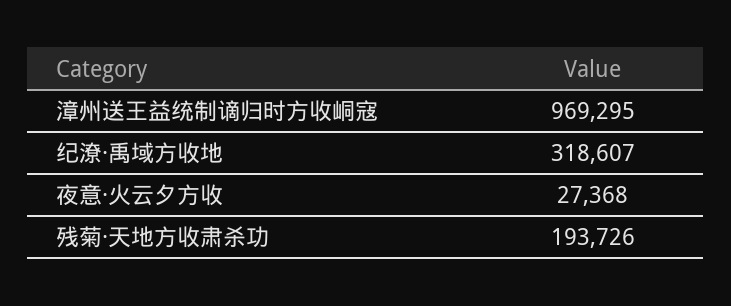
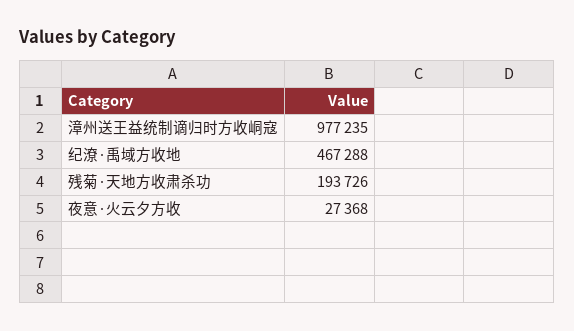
漳州送王益统制谪归时方收峒寇: 969295 -> 977235
纪潦·禹域方收地: 318607 -> 467288

